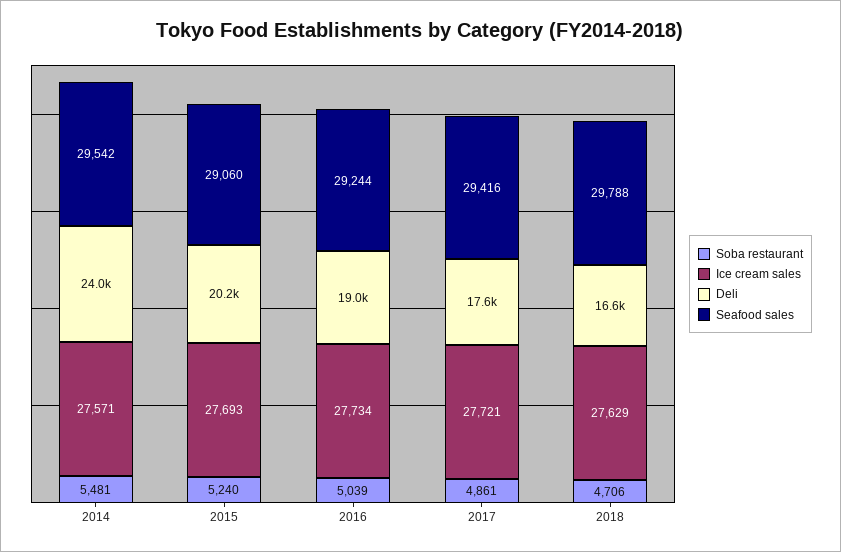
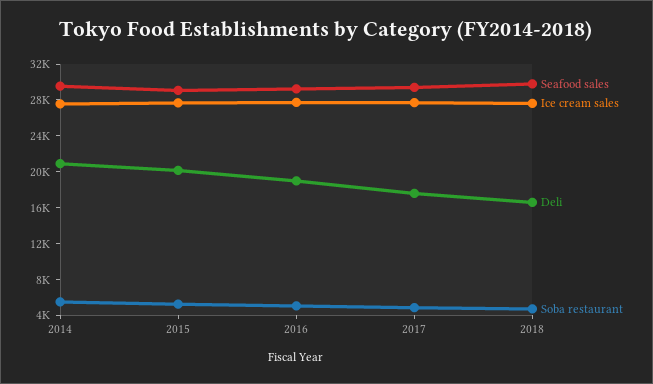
Deli, 2014: 24000 -> 21000

